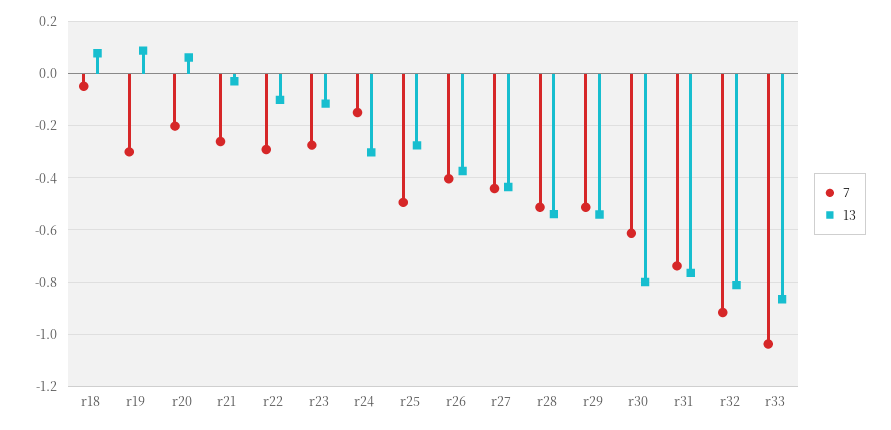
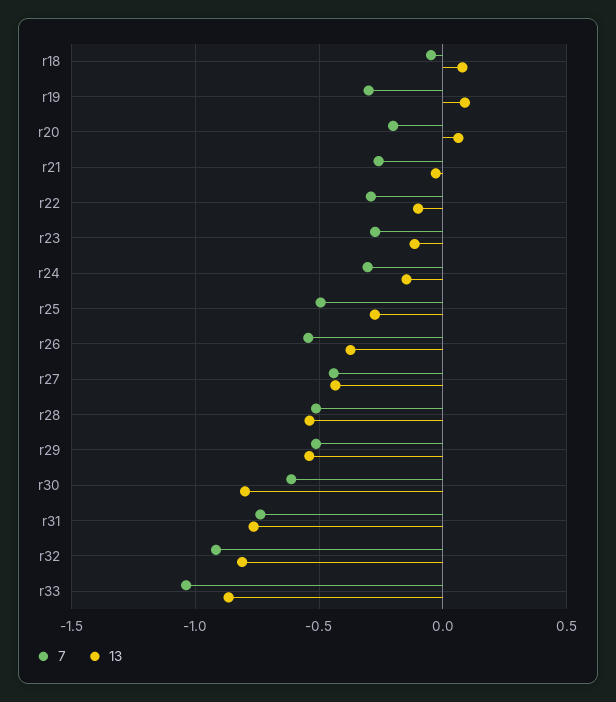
7, r24: -0.15 -> -0.3
13, r24: -0.3 -> -0.15
7, r26: -0.4 -> -0.55

